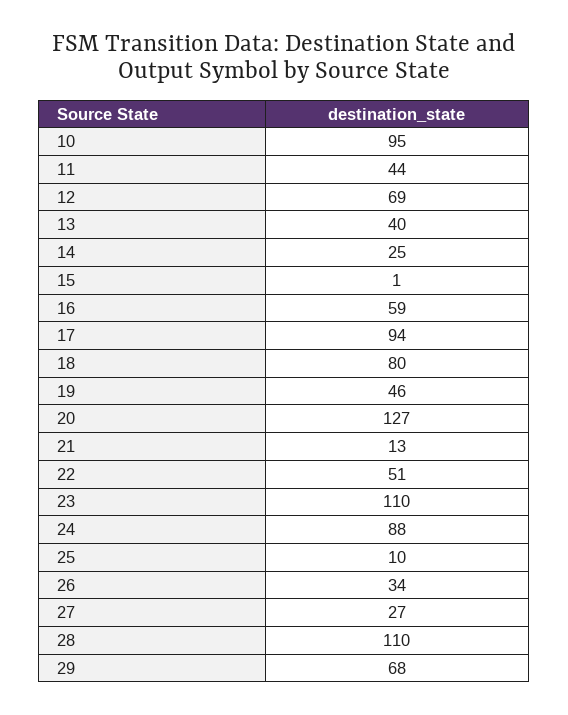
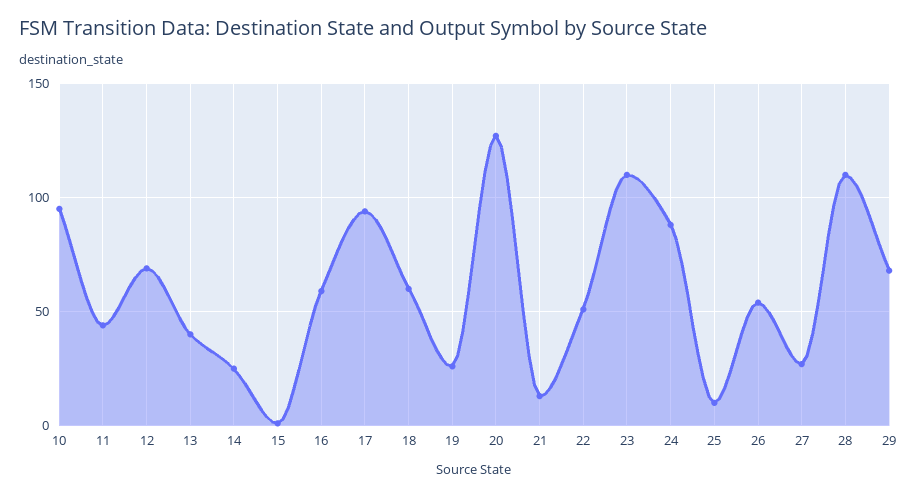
18: 80 -> 60
19: 46 -> 25
26: 34 -> 55

